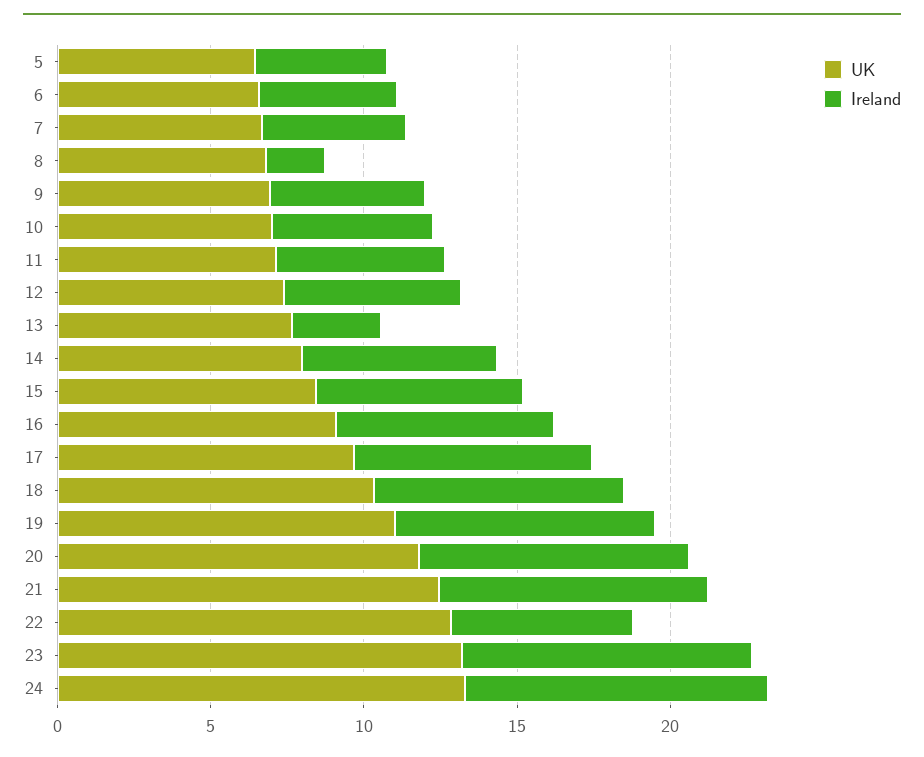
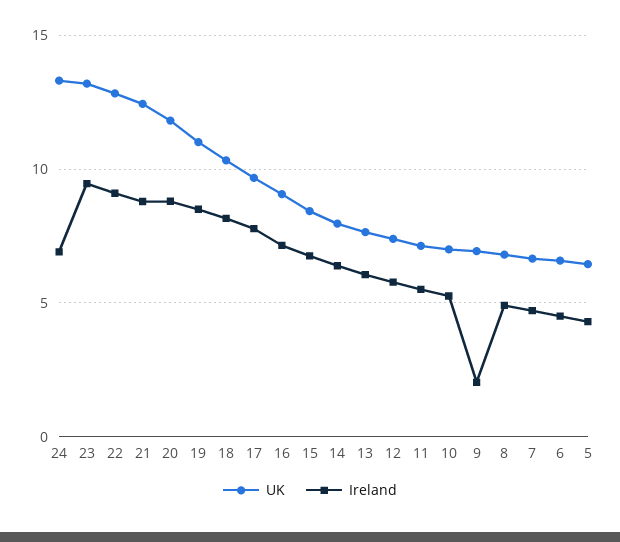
Ireland, 8: 2 -> 5
Ireland, 9: 5 -> 2
Ireland, 13: 3 -> 6
Ireland, 22: 6 -> 9
Ireland, 24: 10 -> 7

